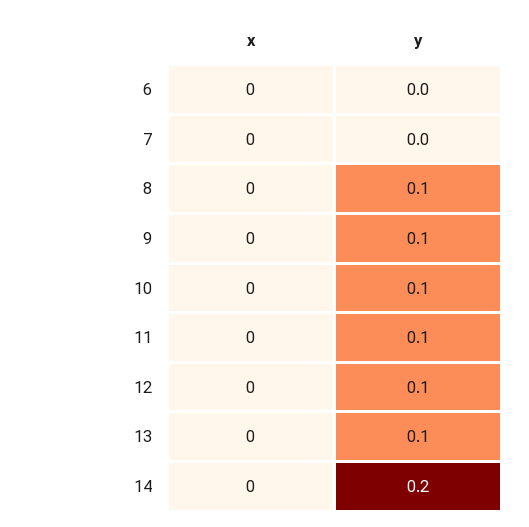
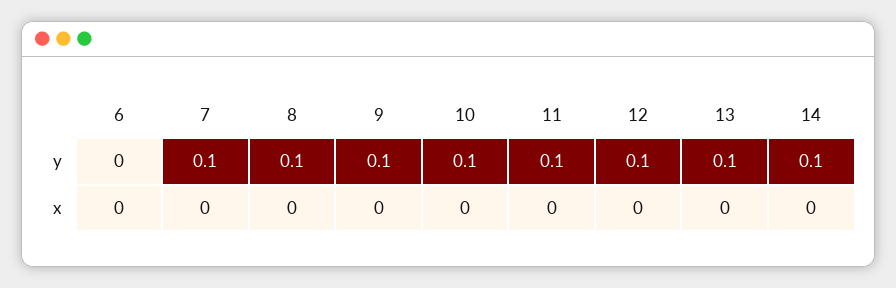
y, 7: 0 -> 0.1
y, 14: 0.2 -> 0.1

